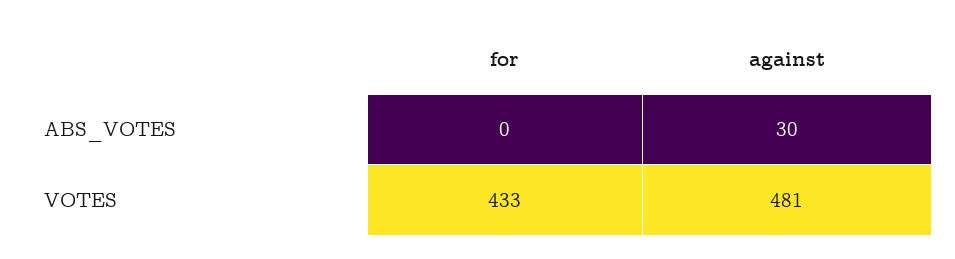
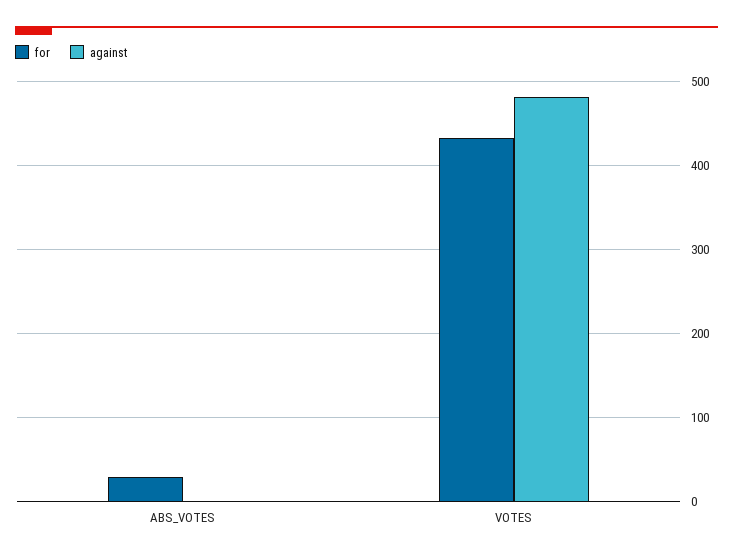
for, ABS_VOTES: 0 -> 30
against, ABS_VOTES: 30 -> 0

